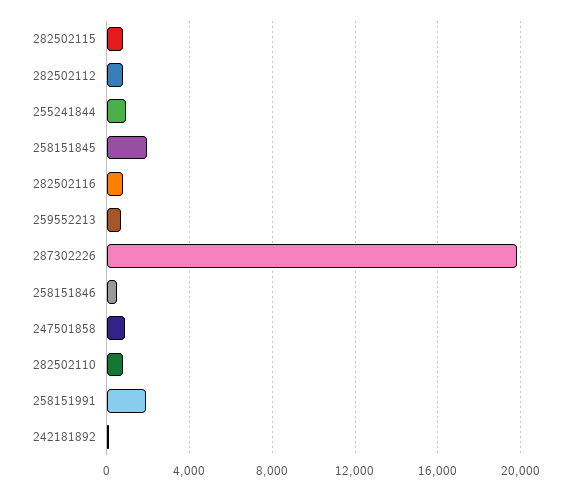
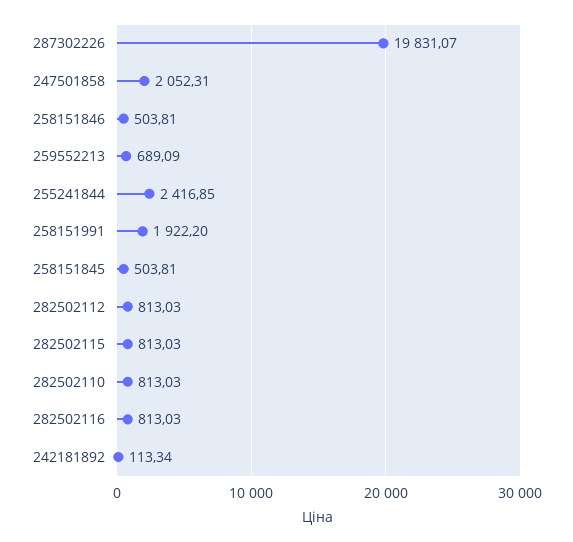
255241844: 1000 -> 2416.85
258151845: 2000 -> 503.81
247501858: 1000 -> 2052.31

